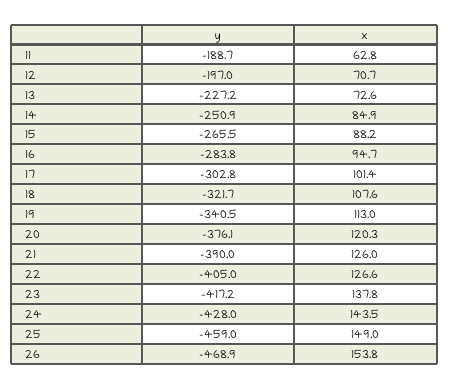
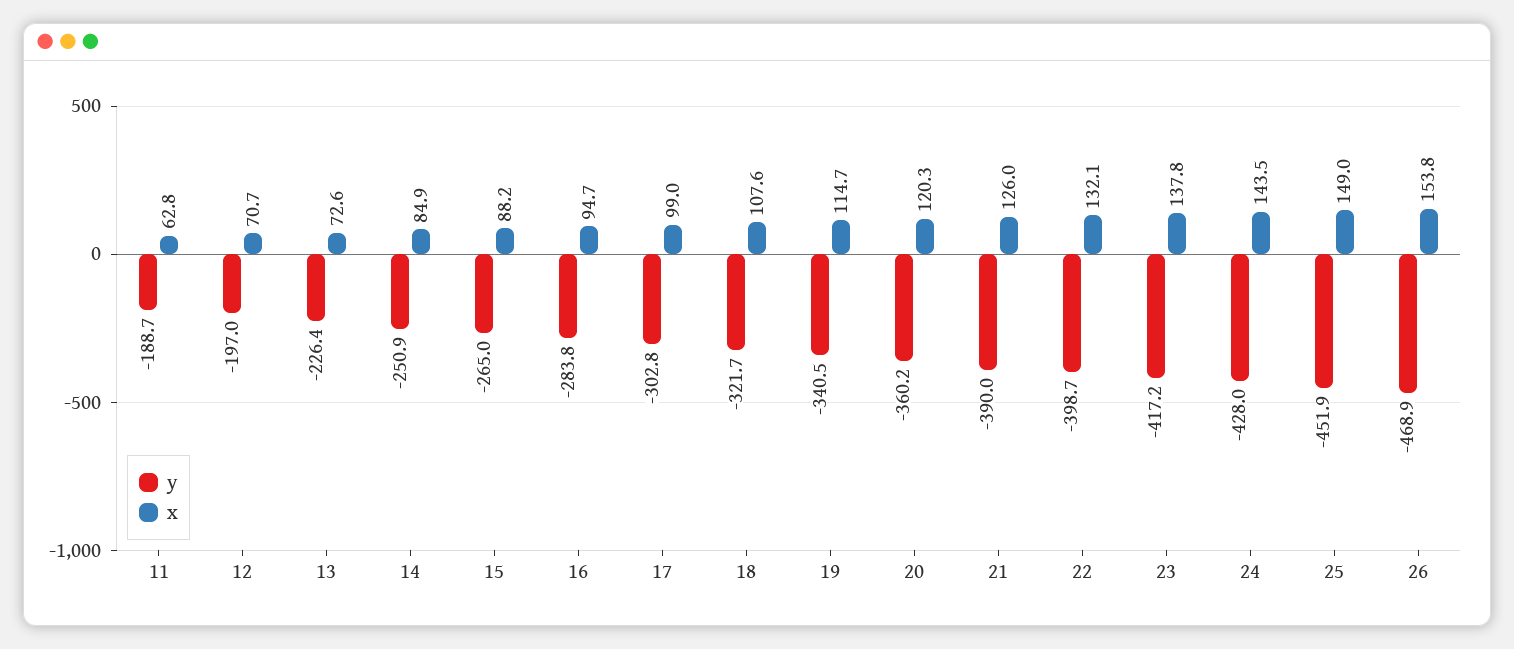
y, 13: -227.2 -> -226.4
y, 15: -265.5 -> -265
x, 17: 101.4 -> 99
x, 19: 113 -> 114.7
y, 20: -376.1 -> -360.2
y, 22: -405 -> -398.7
x, 22: 126.6 -> 132.1
y, 25: -459 -> -451.9

